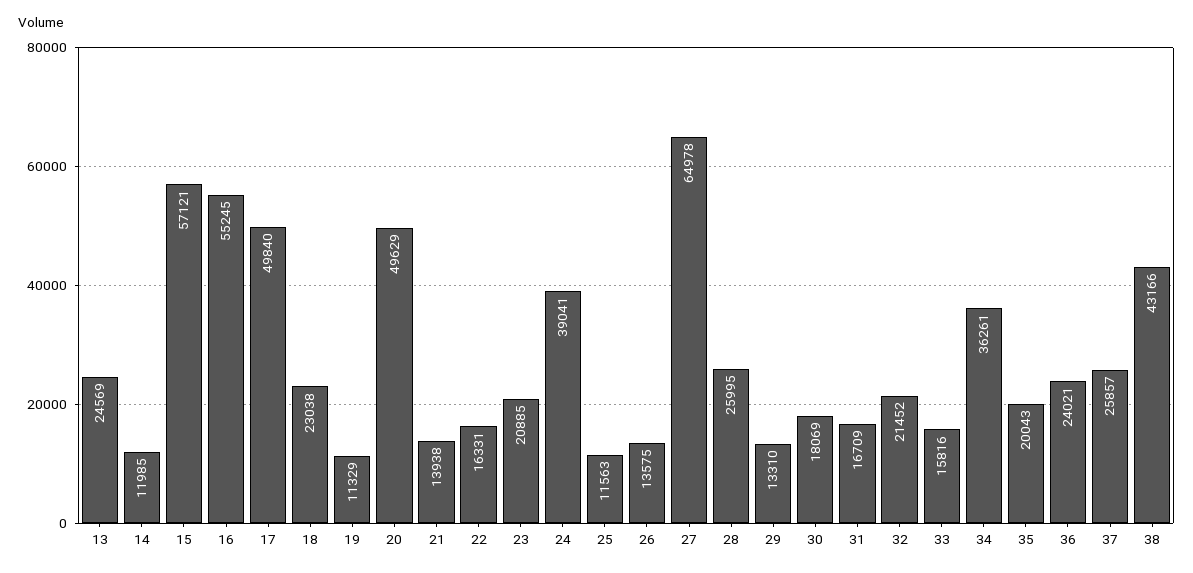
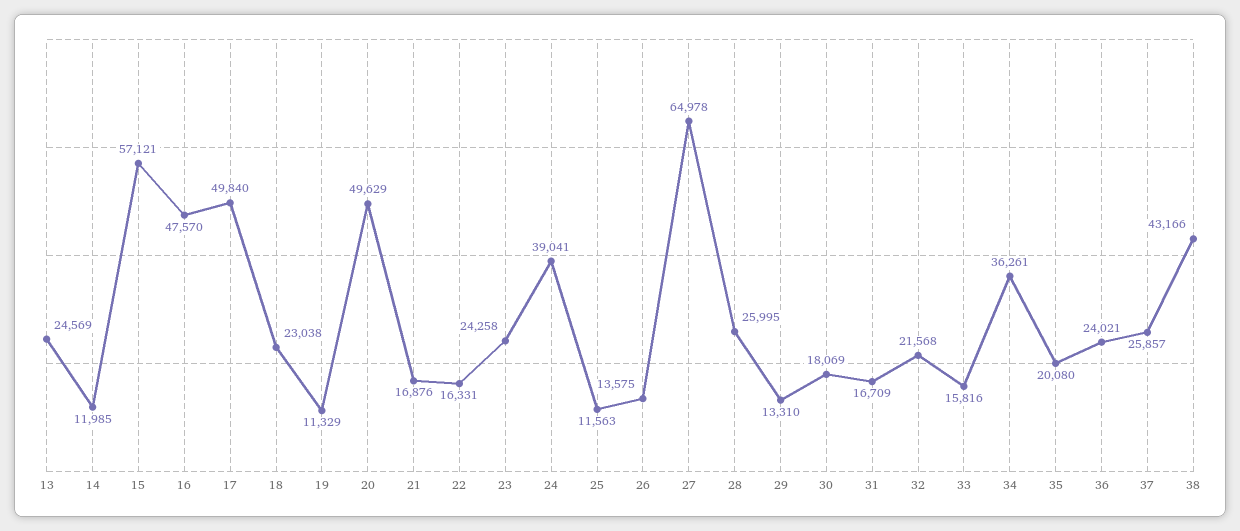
16: 55245 -> 47570
21: 13938 -> 16876
23: 20885 -> 24258
32: 21452 -> 21568
35: 20043 -> 20080

